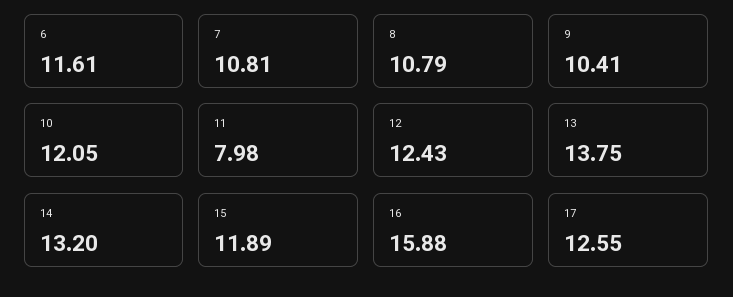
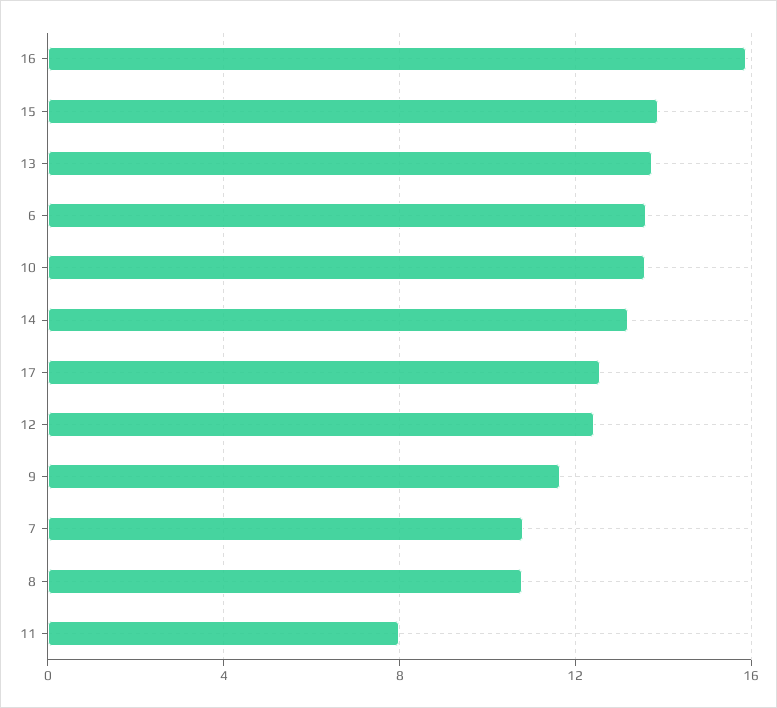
6: 11.61 -> 13.5
9: 10.41 -> 11.5
10: 12.05 -> 13.5
15: 11.89 -> 14

